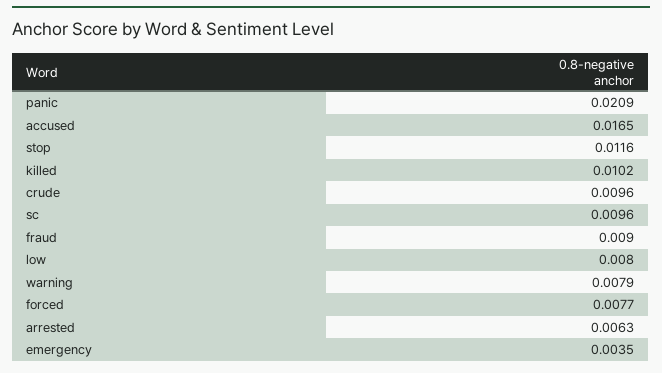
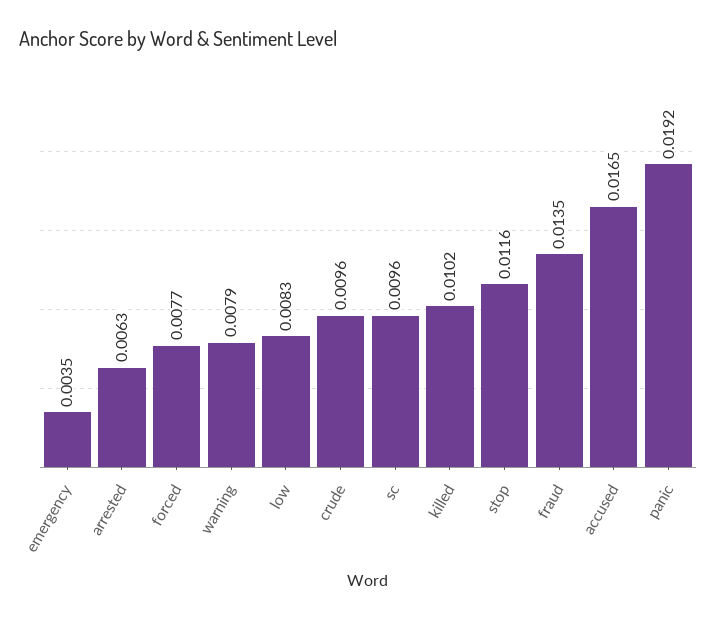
panic: 0.0209 -> 0.0192
fraud: 0.009 -> 0.0135
low: 0.008 -> 0.0083

